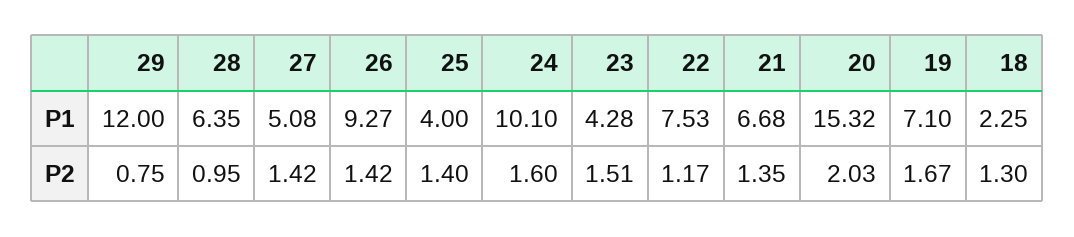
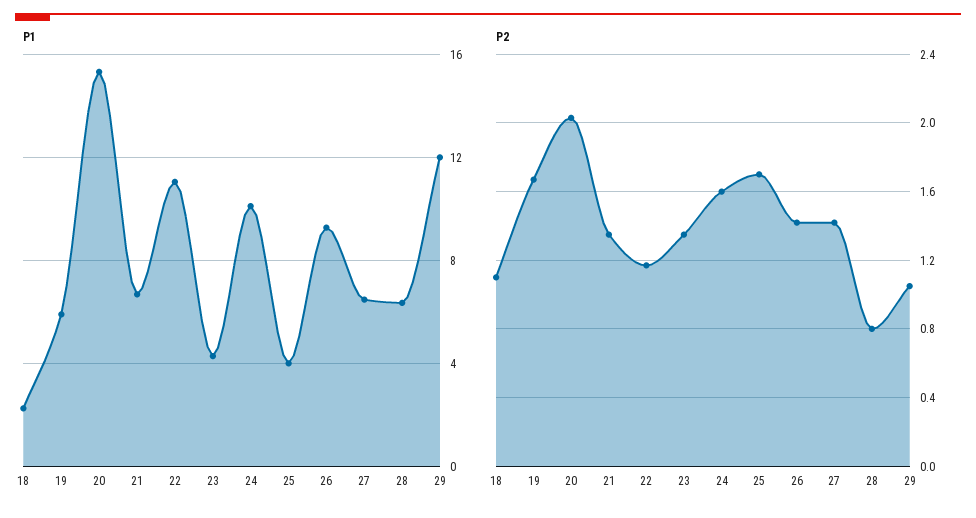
P1, 27: 5.08 -> 6.5
P1, 22: 7.53 -> 11
P1, 19: 7.1 -> 6
P2, 29: 0.75 -> 1.05
P2, 28: 0.95 -> 0.8
P2, 25: 1.4 -> 1.7
P2, 23: 1.51 -> 1.35
P2, 18: 1.3 -> 1.1

